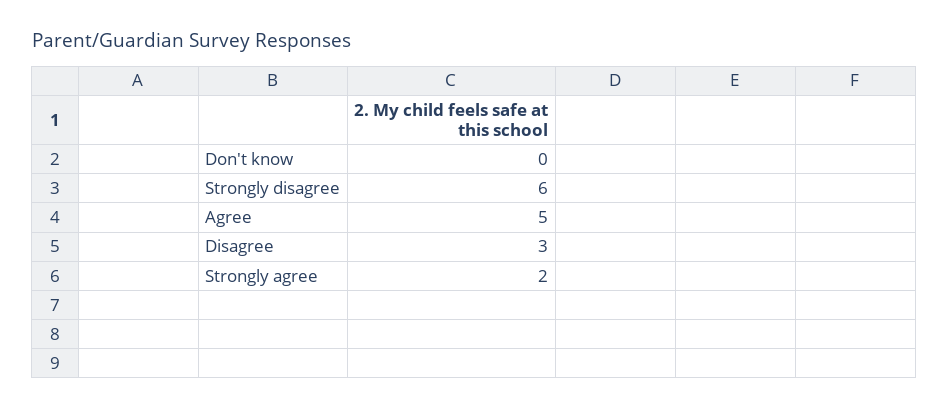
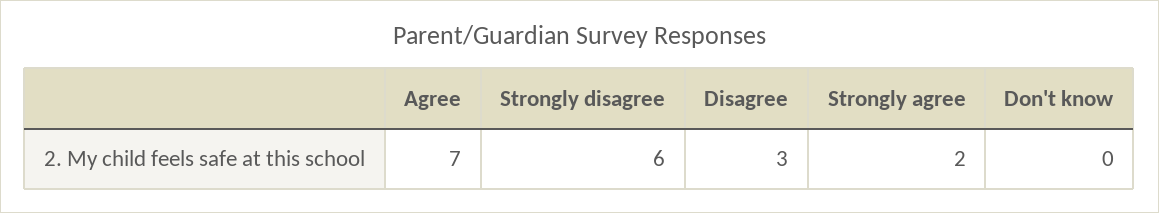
Agree: 5 -> 7

